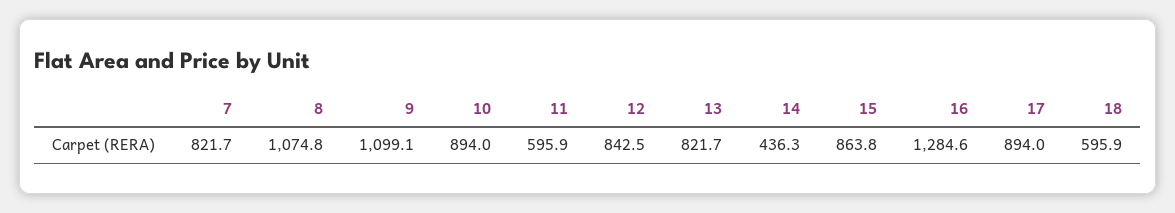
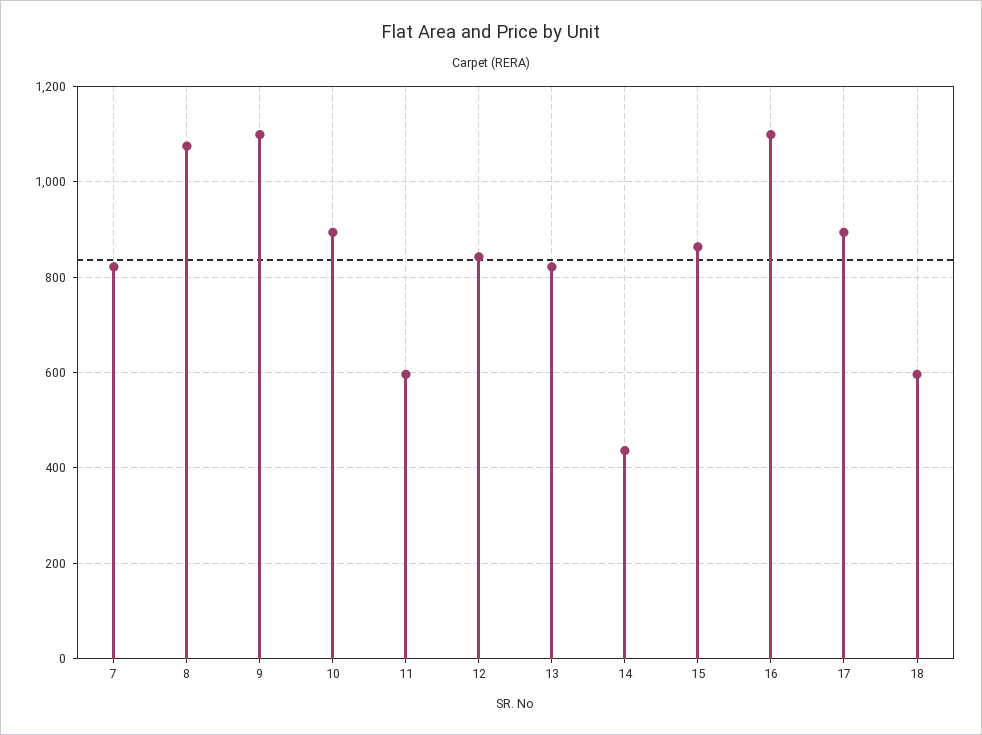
16: 1284.6 -> 1100

